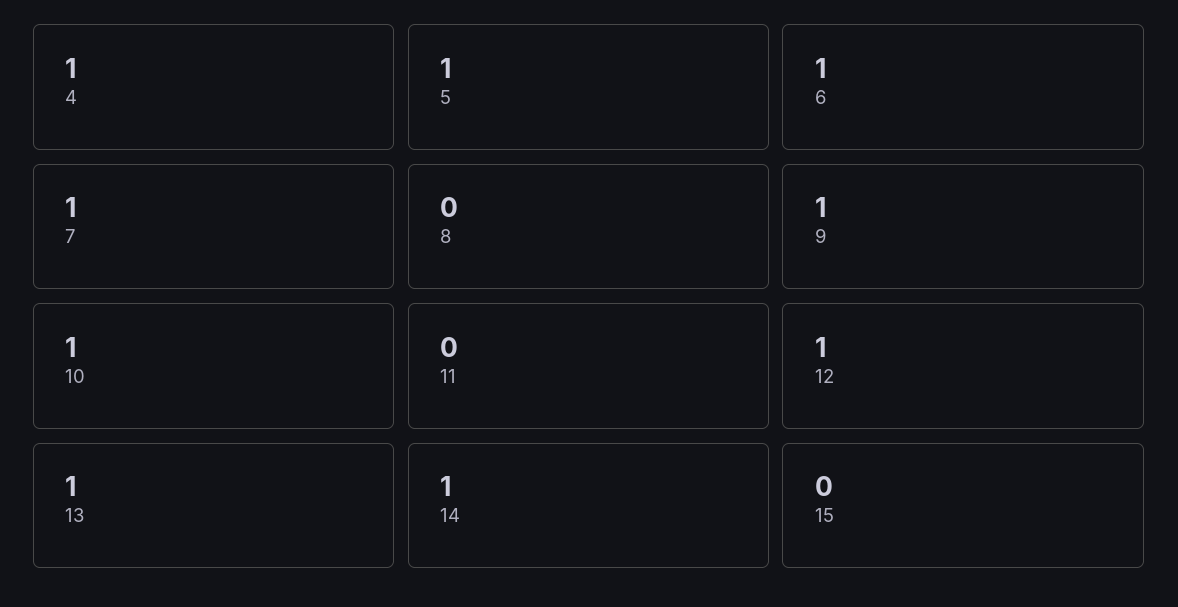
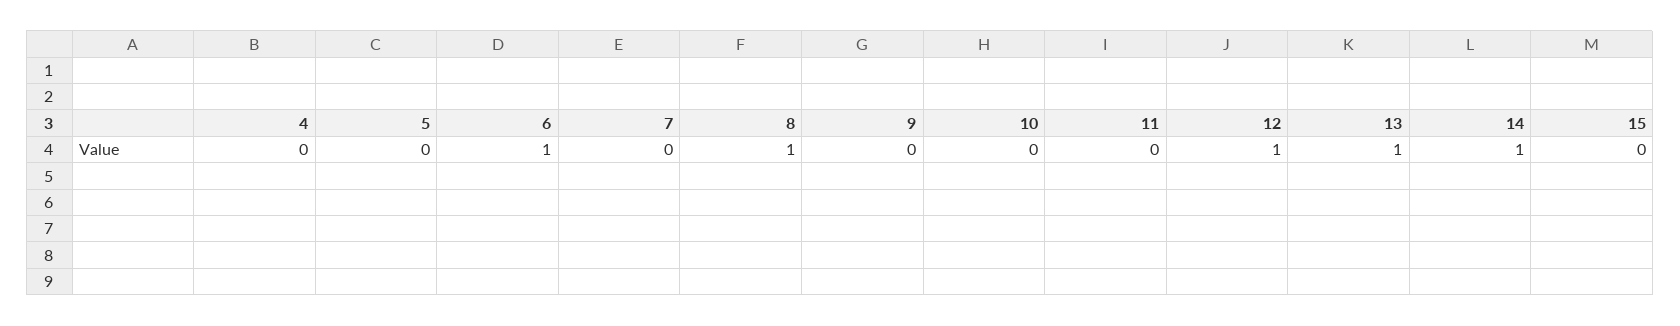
4: 1 -> 0
5: 1 -> 0
7: 1 -> 0
8: 0 -> 1
9: 1 -> 0
10: 1 -> 0

